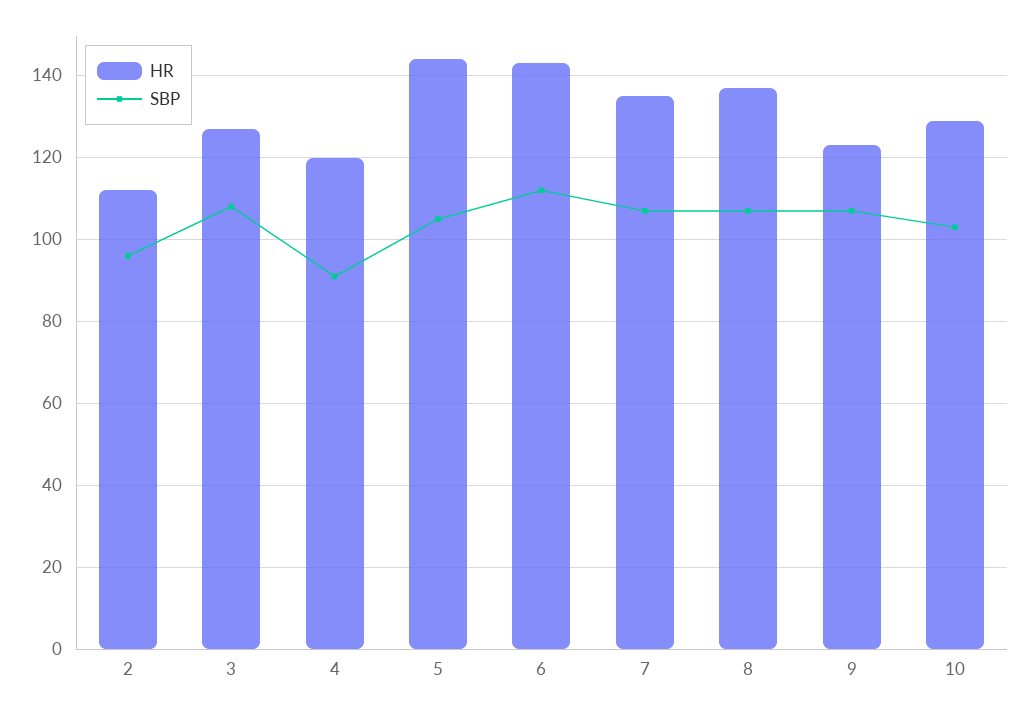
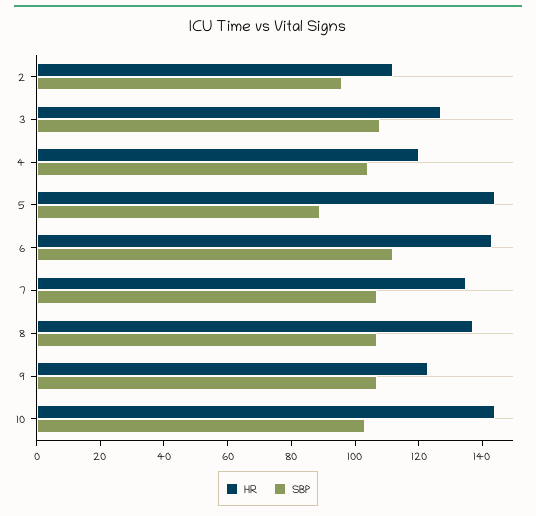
SBP, 4: 90 -> 105
SBP, 5: 105 -> 90
HR, 10: 130 -> 145

